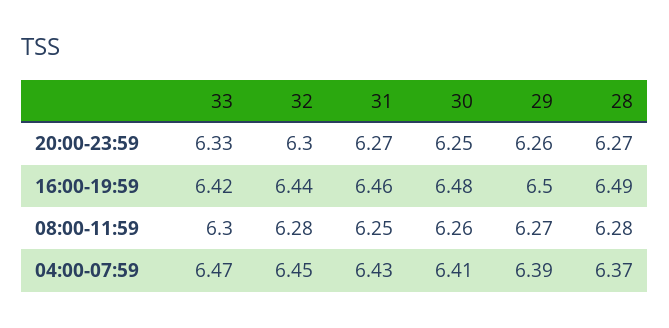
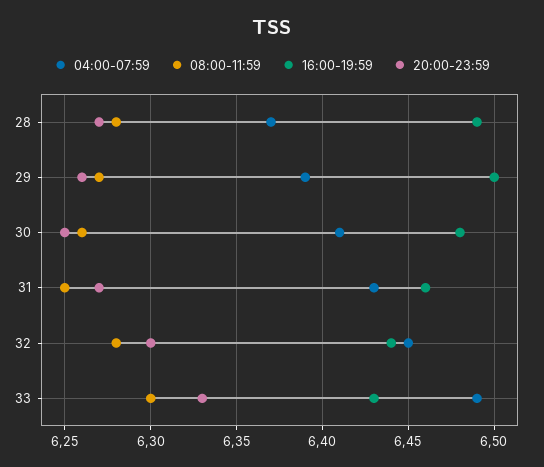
16:00-19:59, 33: 6.42 -> 6.43
04:00-07:59, 33: 6.47 -> 6.49

